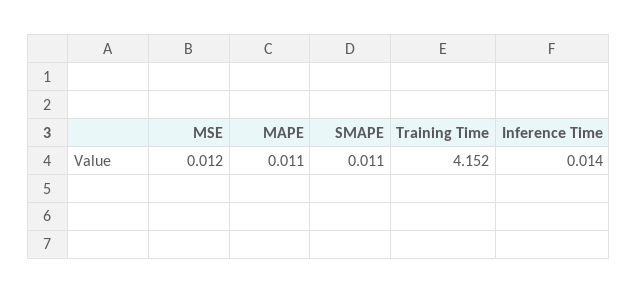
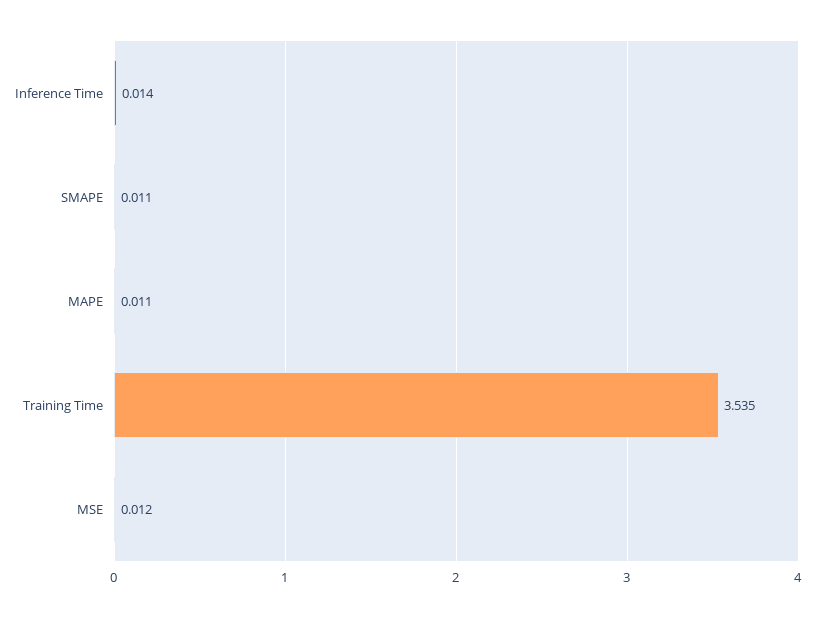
Training Time: 4.152 -> 3.535

